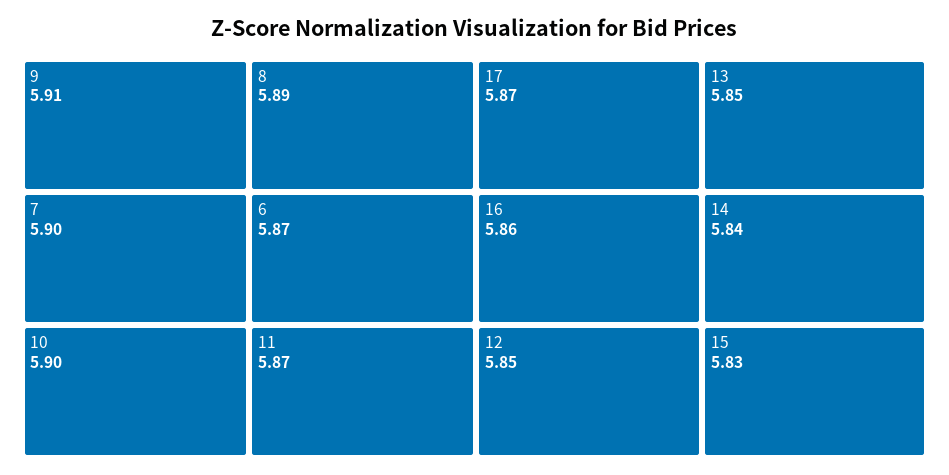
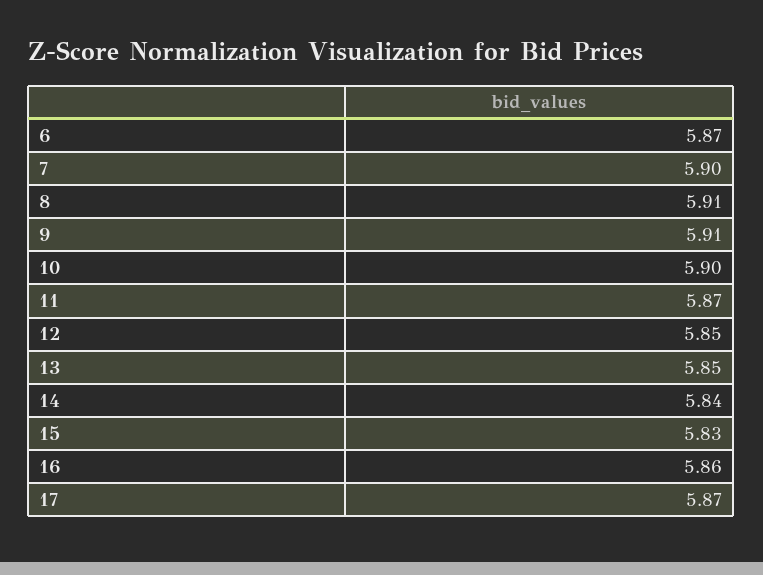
8: 5.89 -> 5.91

